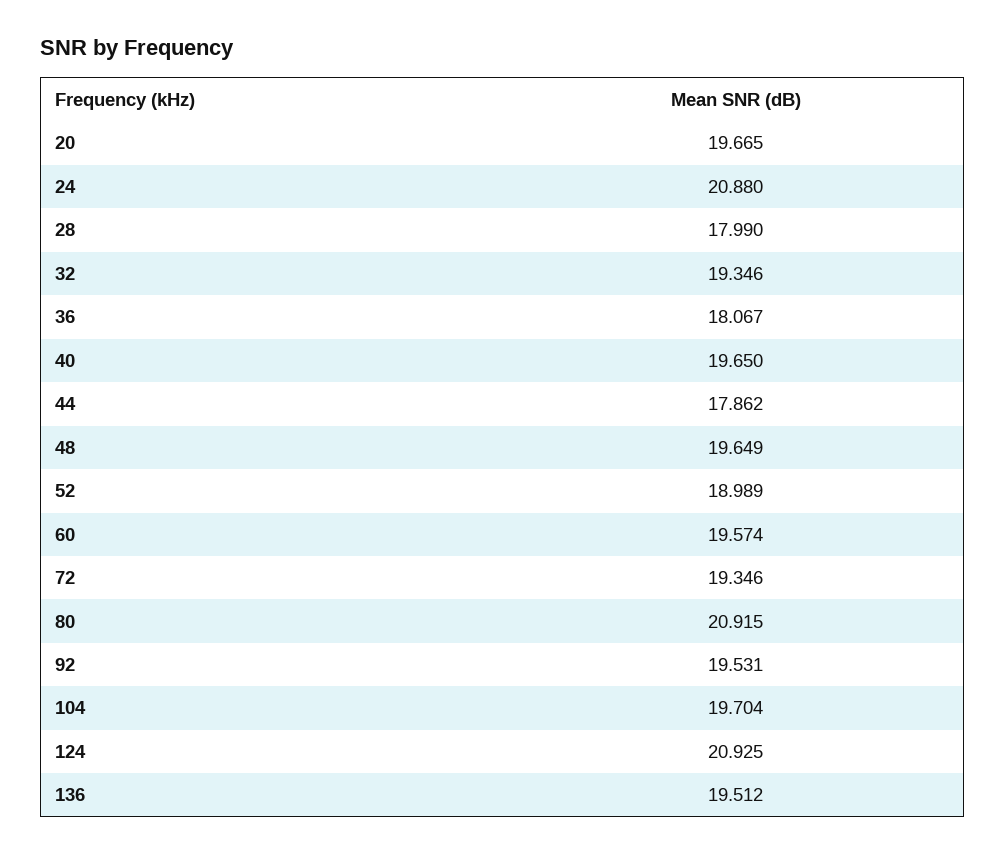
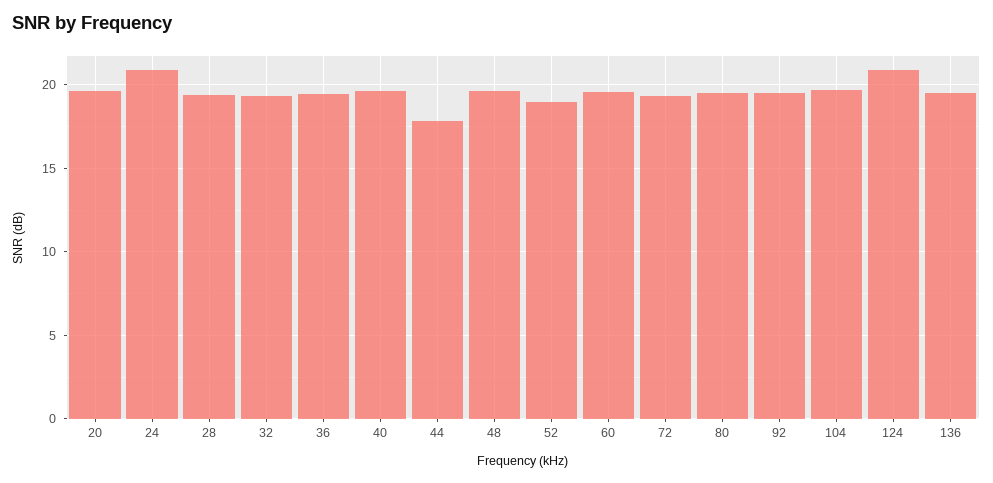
28: 17.99 -> 19.5
36: 18.067 -> 19.5
80: 20.915 -> 19.5

